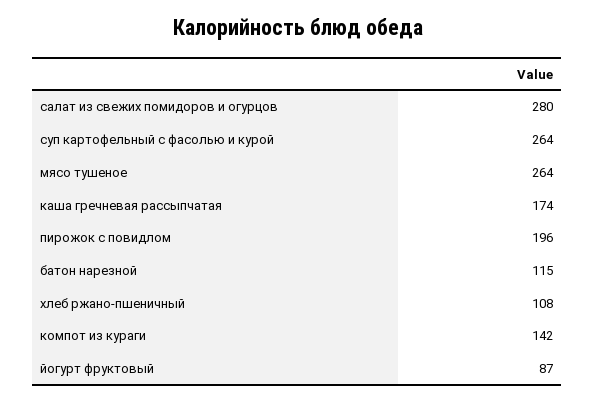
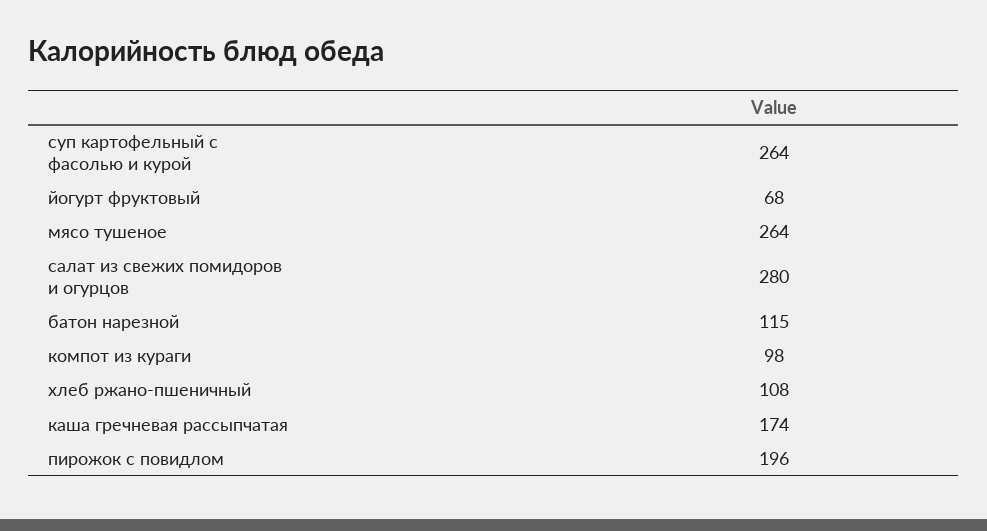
компот из кураги: 142 -> 98
йогурт фруктовый: 87 -> 68

